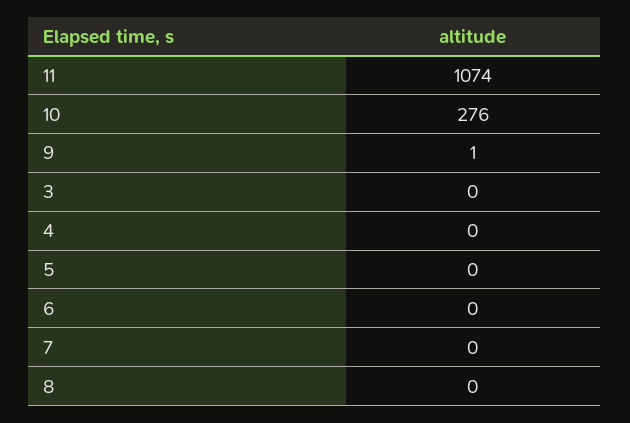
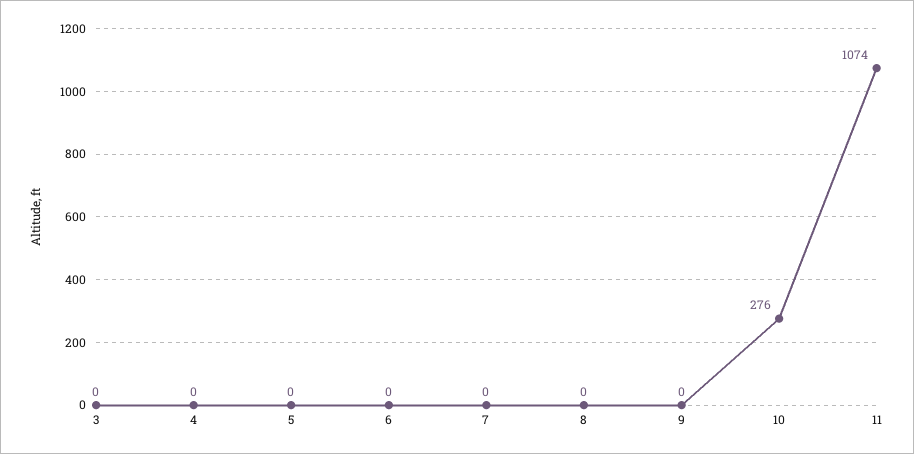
9: 1 -> 0

